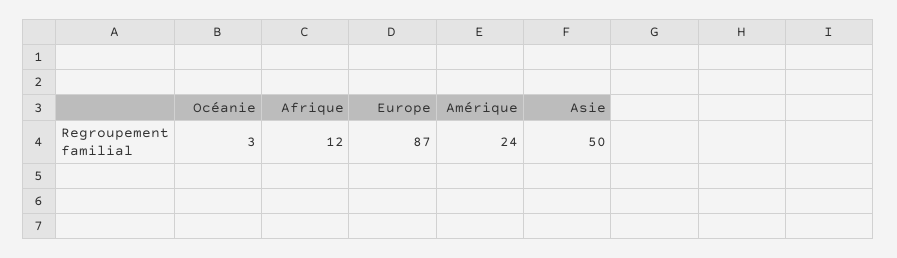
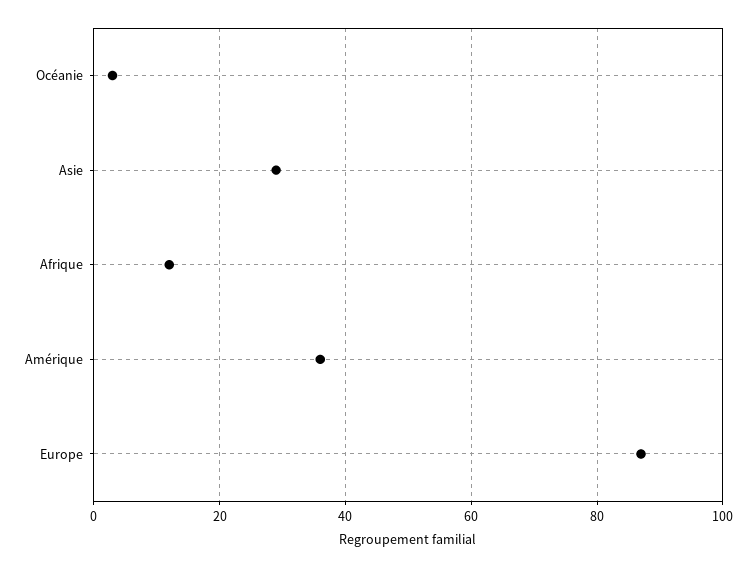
Amérique: 24 -> 35
Asie: 50 -> 30

